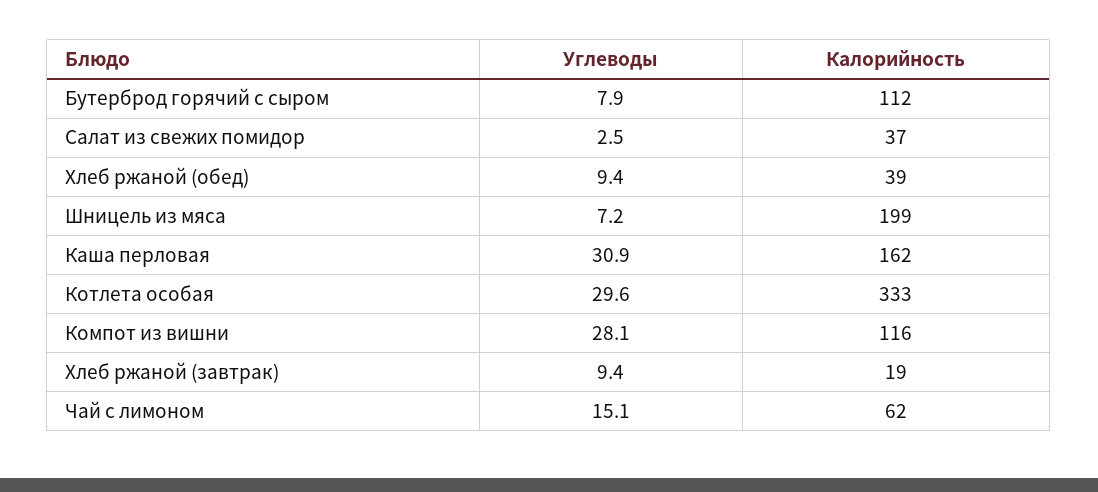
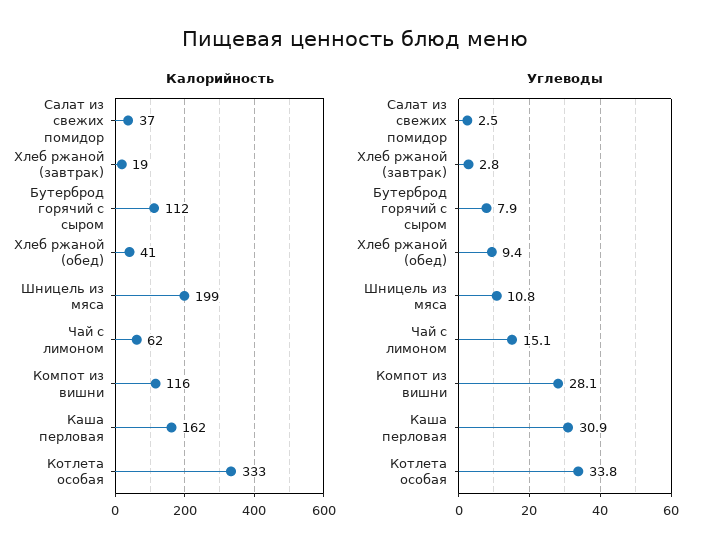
Калорийность, Хлеб ржаной (обед): 39 -> 41
Углеводы, Шницель из мяса: 7.2 -> 10.8
Углеводы, Котлета особая: 29.6 -> 33.8
Углеводы, Хлеб ржаной (завтрак): 9.4 -> 2.8

